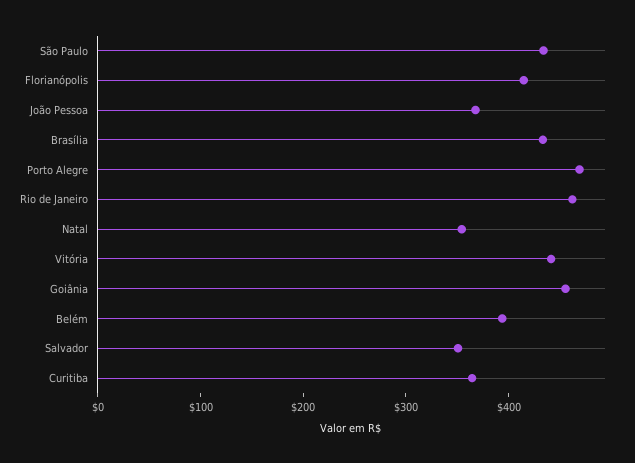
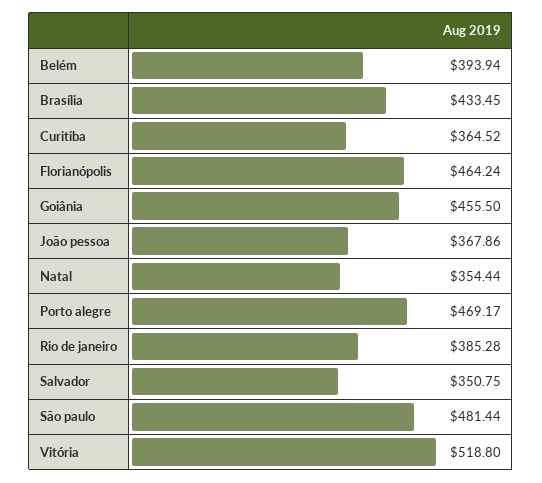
São Paulo: 440 -> 481.44
Florianópolis: 420 -> 464.24
Rio de Janeiro: 460 -> 385.28
Vitória: 440 -> 518.8

